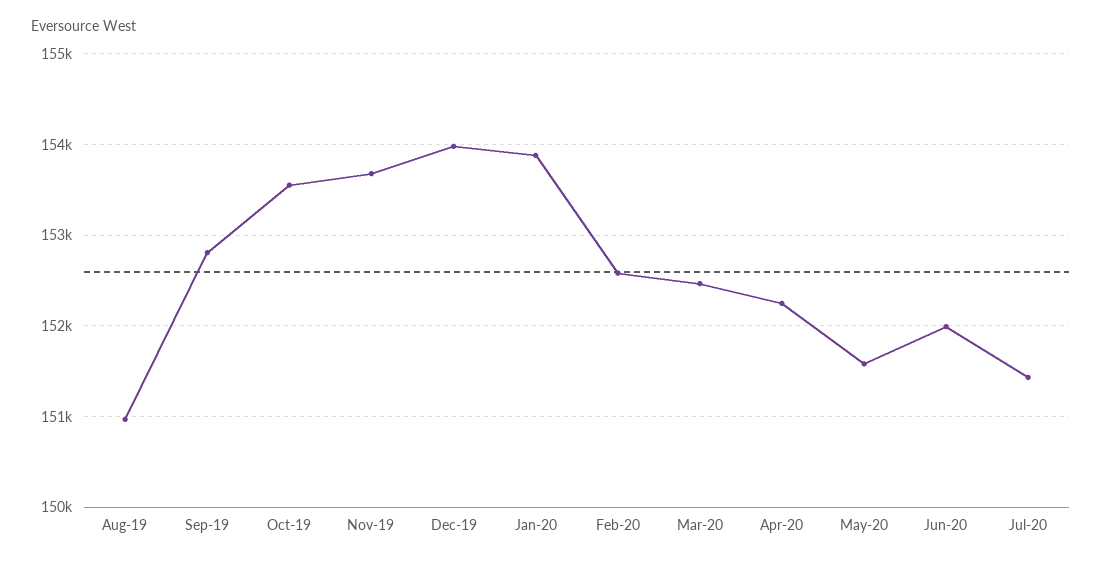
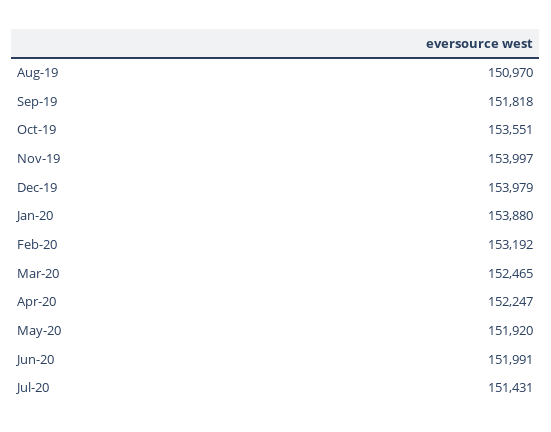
Sep-19: 152800 -> 151818
Nov-19: 153700 -> 153997
Feb-20: 152600 -> 153192
May-20: 151600 -> 151920

